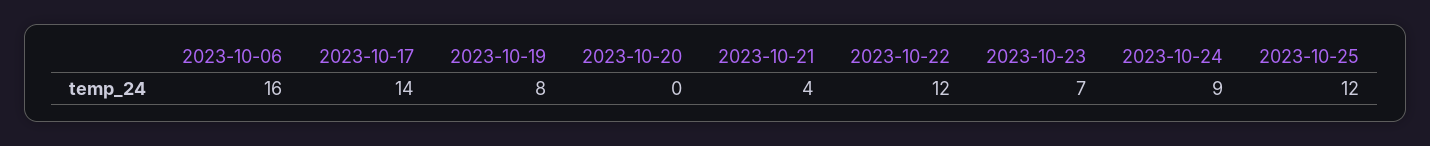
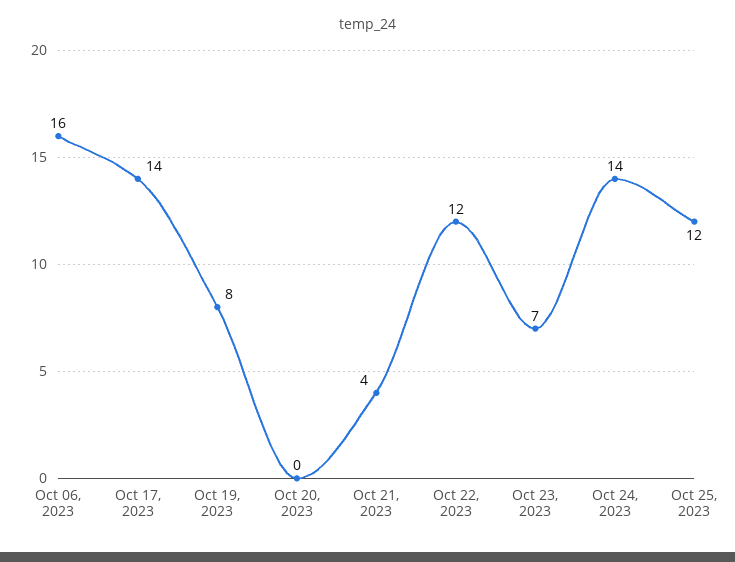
2023-10-24: 9 -> 14

